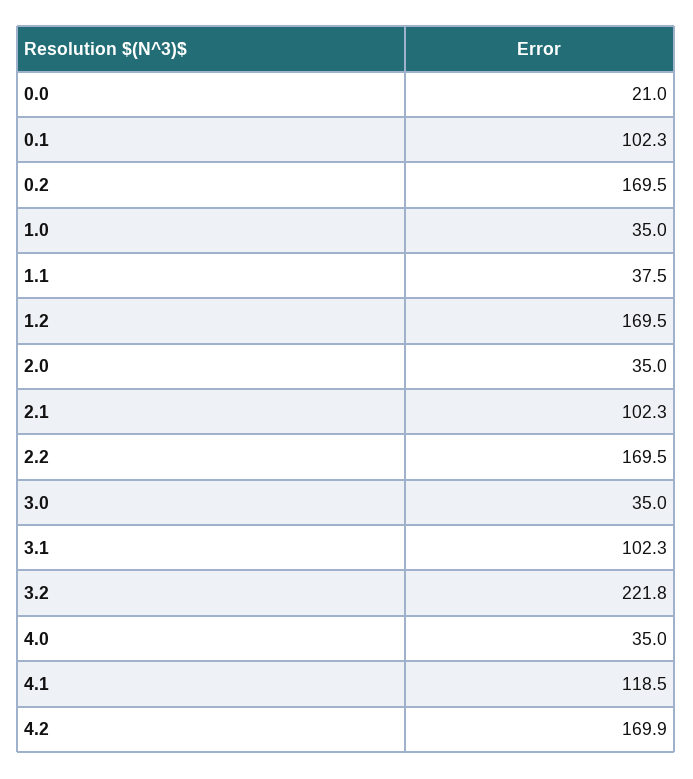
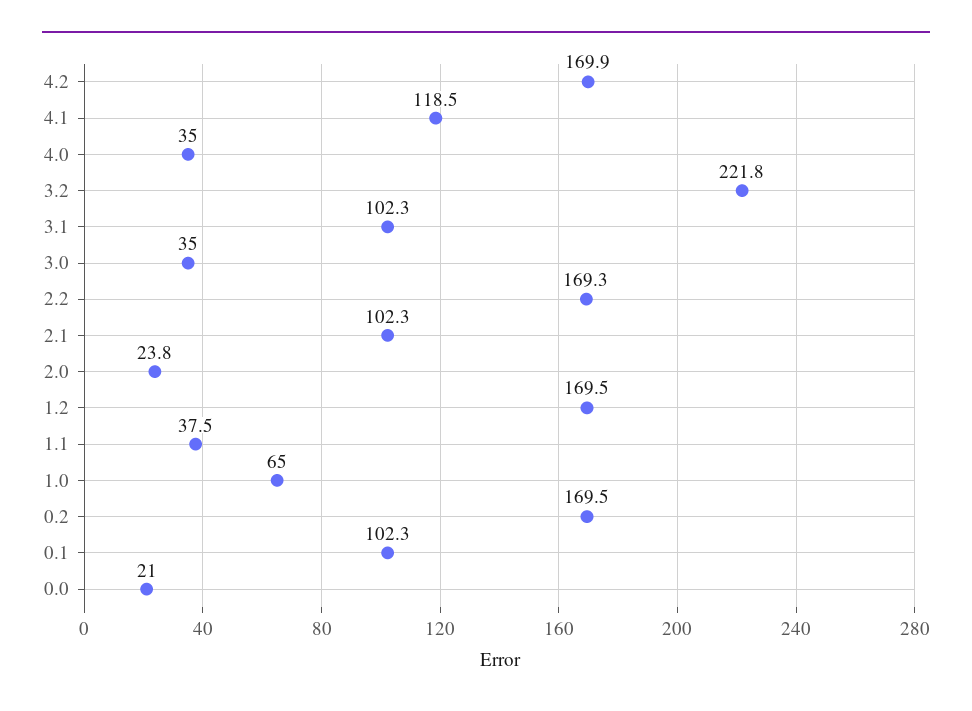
1.0: 35 -> 65
2.0: 35 -> 23.8
2.2: 169.5 -> 169.3

